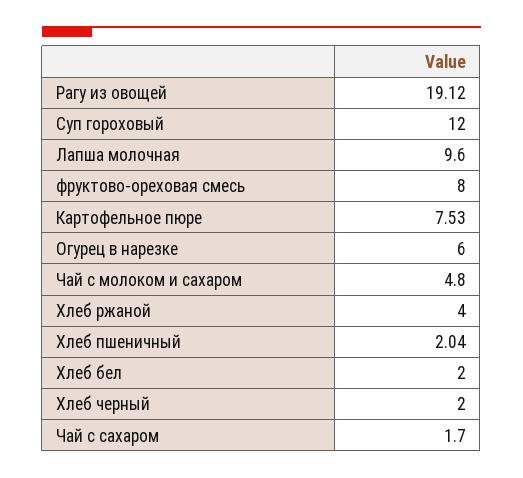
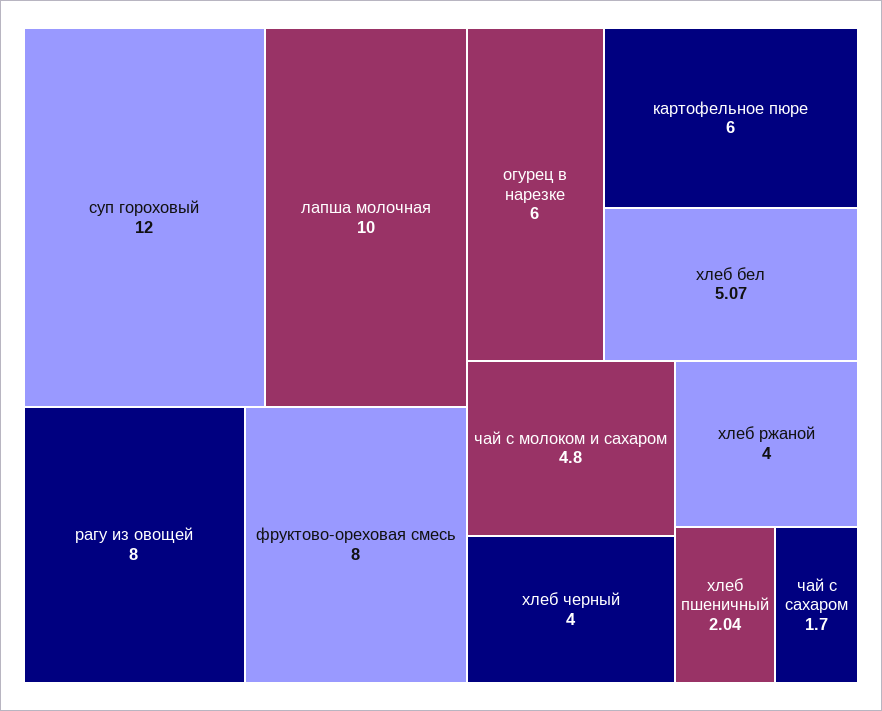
Рагу из овощей: 19.12 -> 8
Лапша молочная: 9.6 -> 10
Картофельное пюре: 7.53 -> 6
Хлеб бел: 2 -> 5.07
Хлеб черный: 2 -> 4

